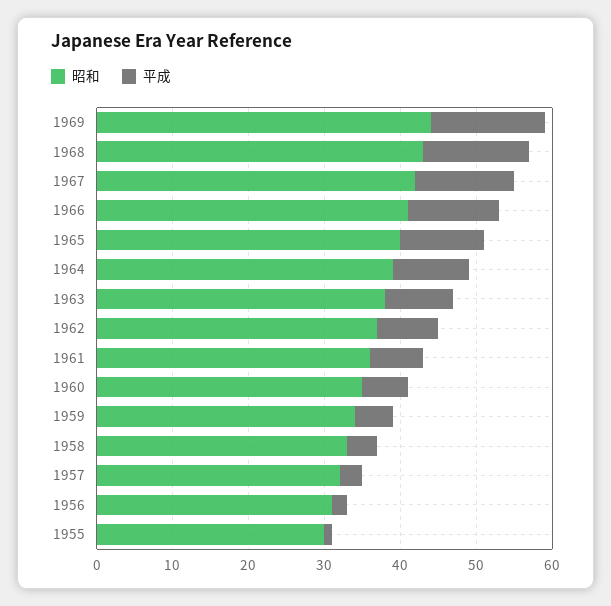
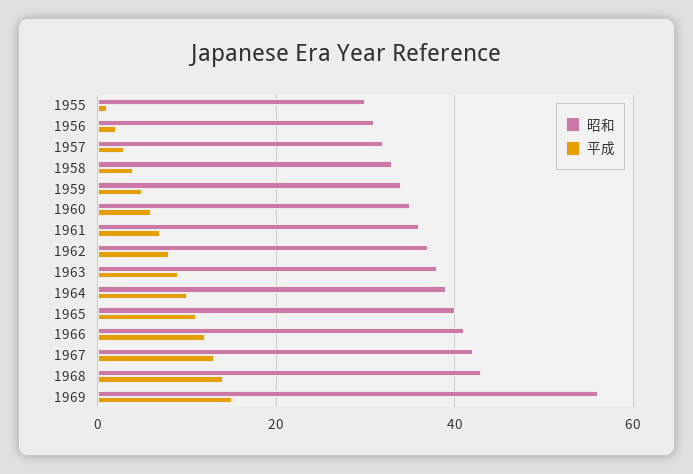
昭和, 1969: 45 -> 55

